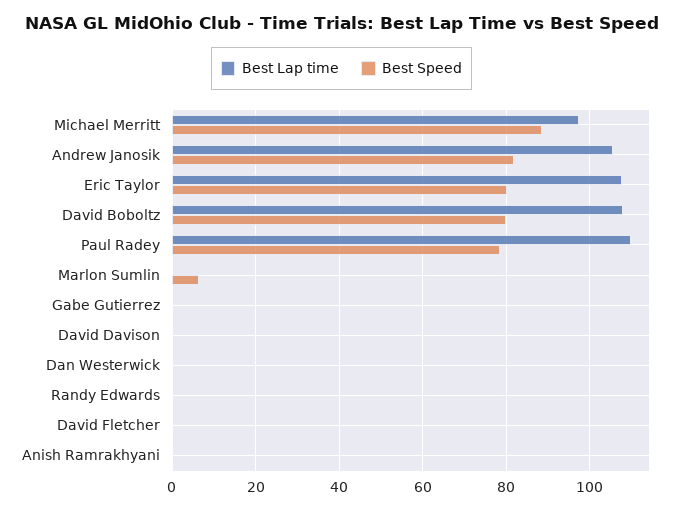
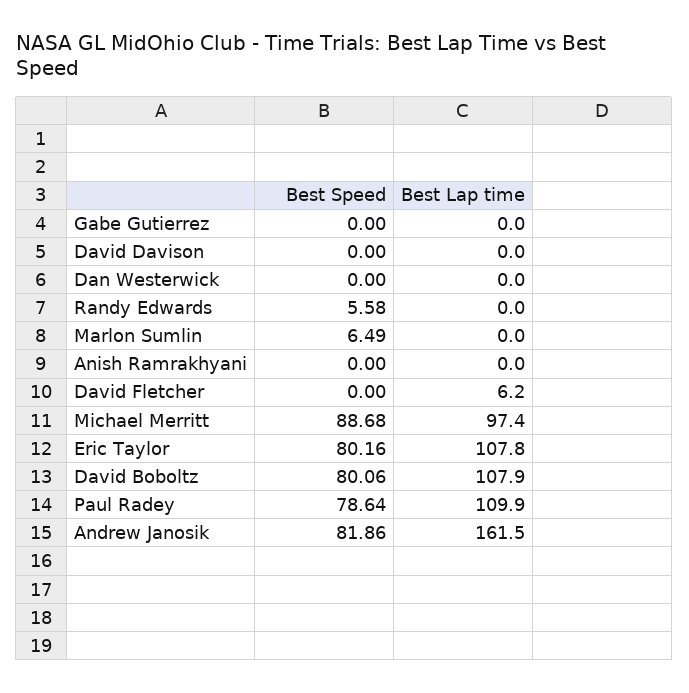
Best Lap time, Andrew Janosik: 106 -> 161.5
Best Speed, Randy Edwards: 0 -> 5.58
Best Lap time, David Fletcher: 0 -> 6.2

